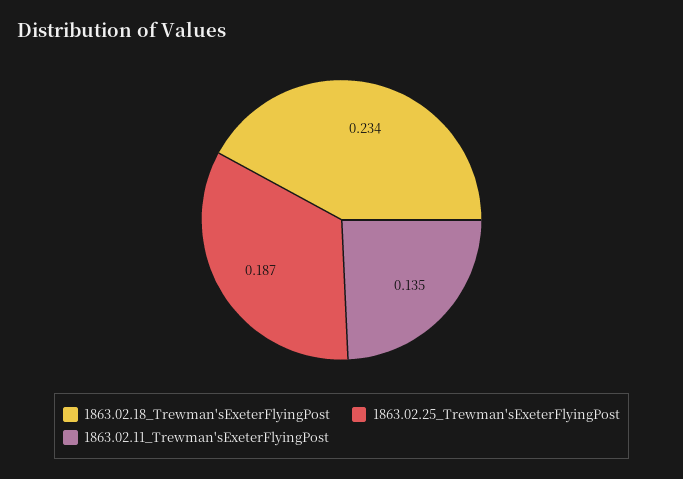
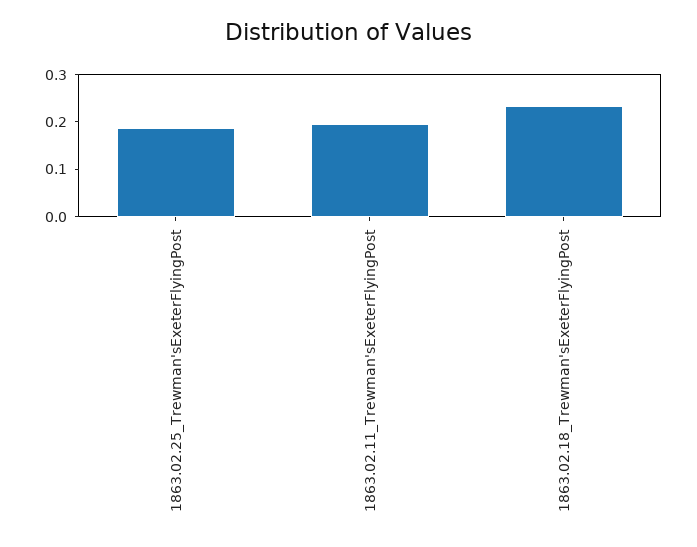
1863.02.11_Trewman'sExeterFlyingPost: 0.135 -> 0.2

